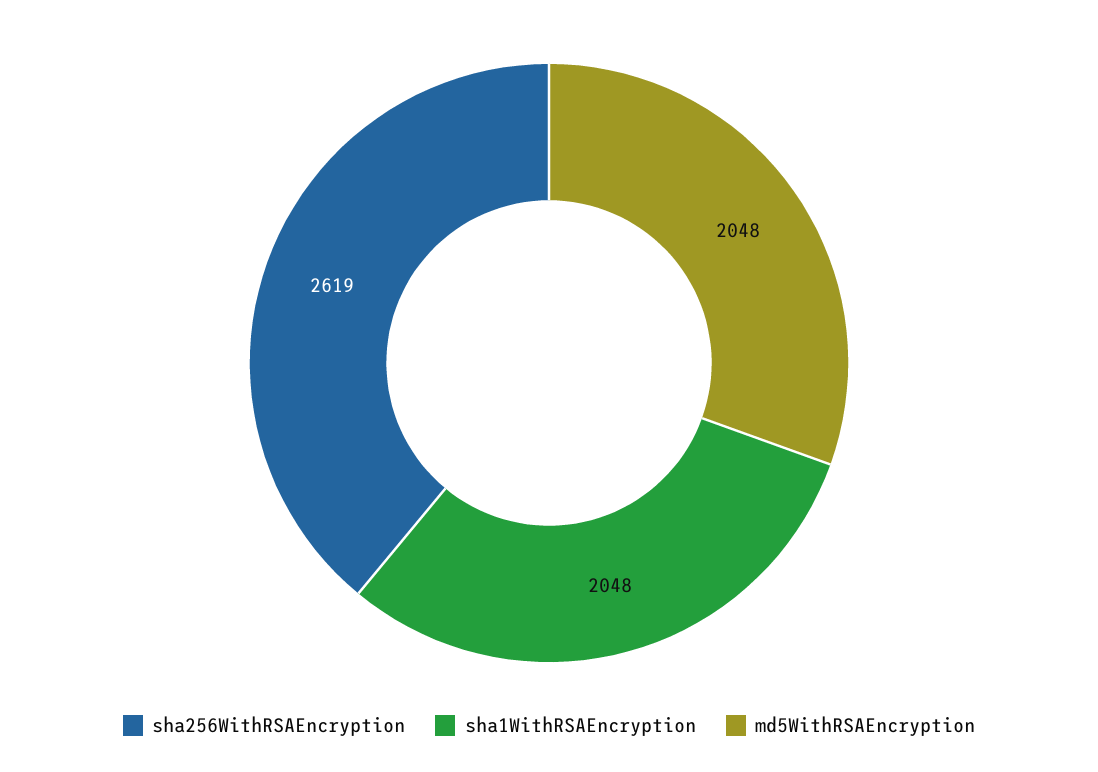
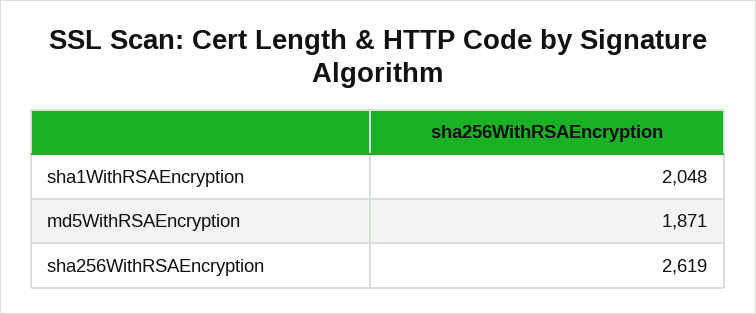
md5WithRSAEncryption: 2048 -> 1871

